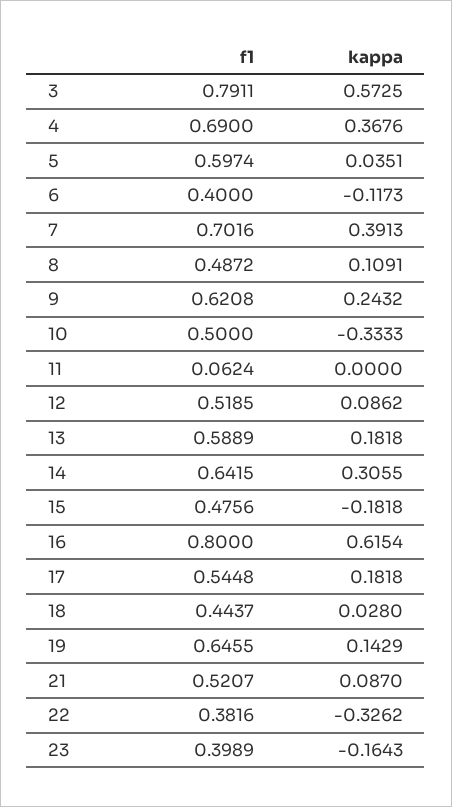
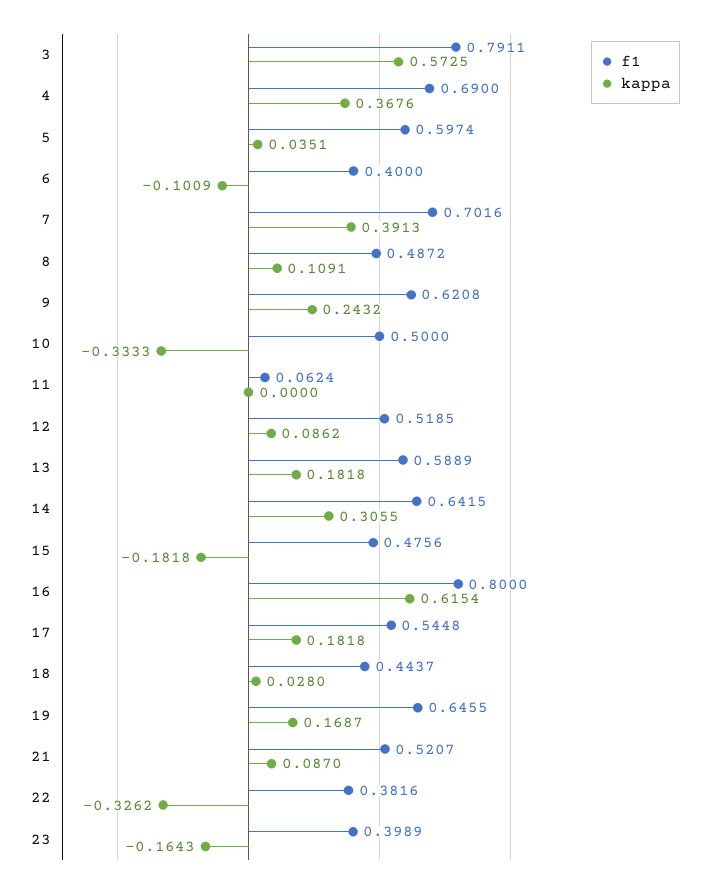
kappa, 6: -0.1173 -> -0.1009
kappa, 19: 0.1429 -> 0.1687

